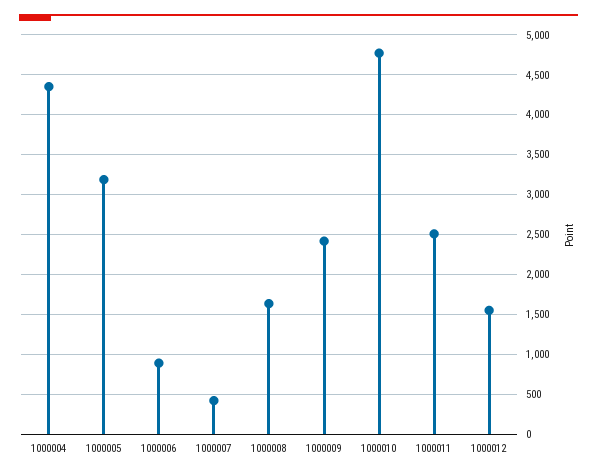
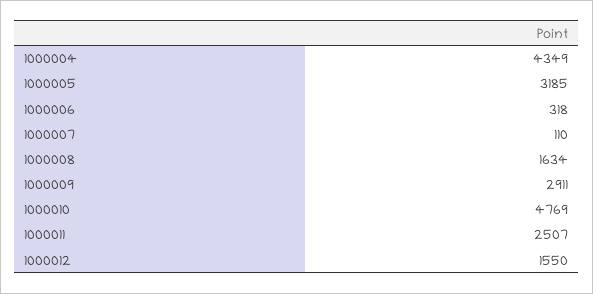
1000006: 900 -> 318
1000007: 400 -> 110
1000009: 2400 -> 2911

